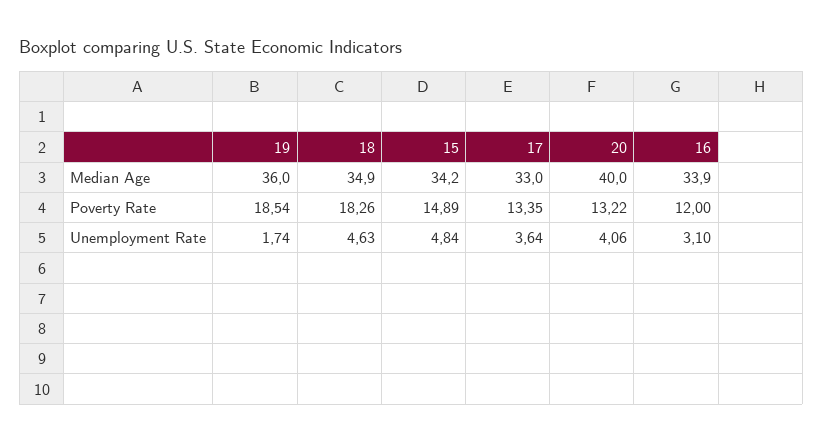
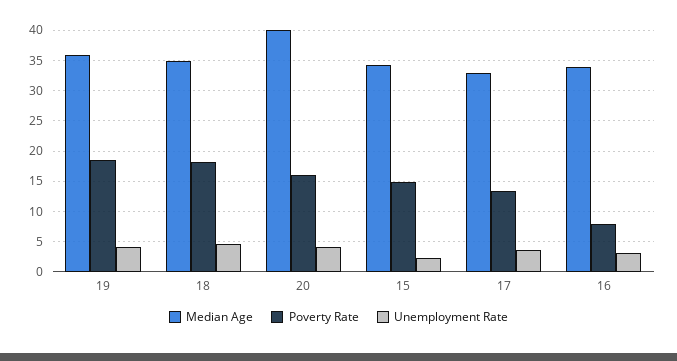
Poverty Rate, 20: 13.22 -> 16
Poverty Rate, 16: 12 -> 8
Unemployment Rate, 19: 1.74 -> 4
Unemployment Rate, 15: 4.84 -> 2

